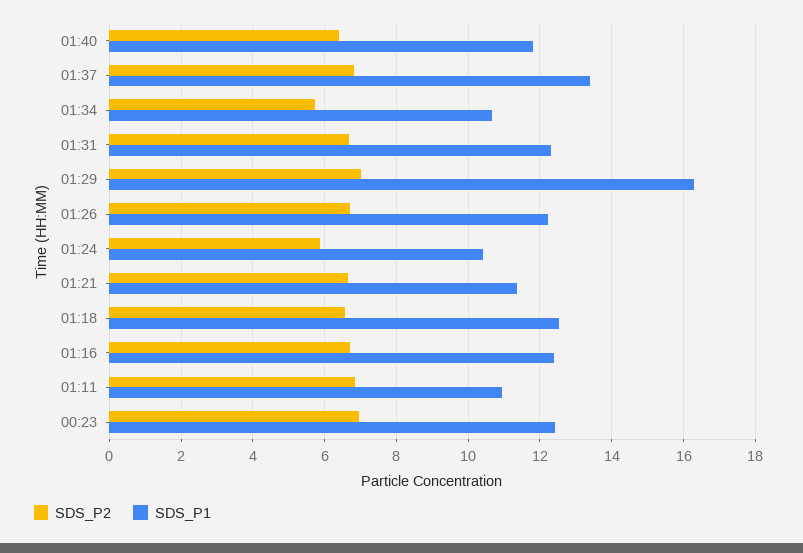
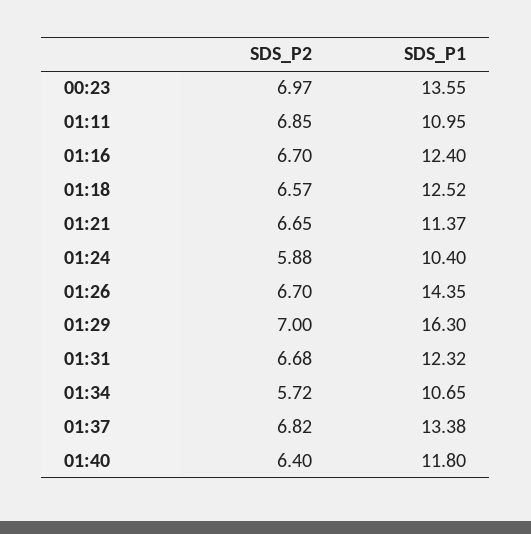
SDS_P1, 01:26: 12.2 -> 14.35
SDS_P1, 00:23: 12.4 -> 13.55

